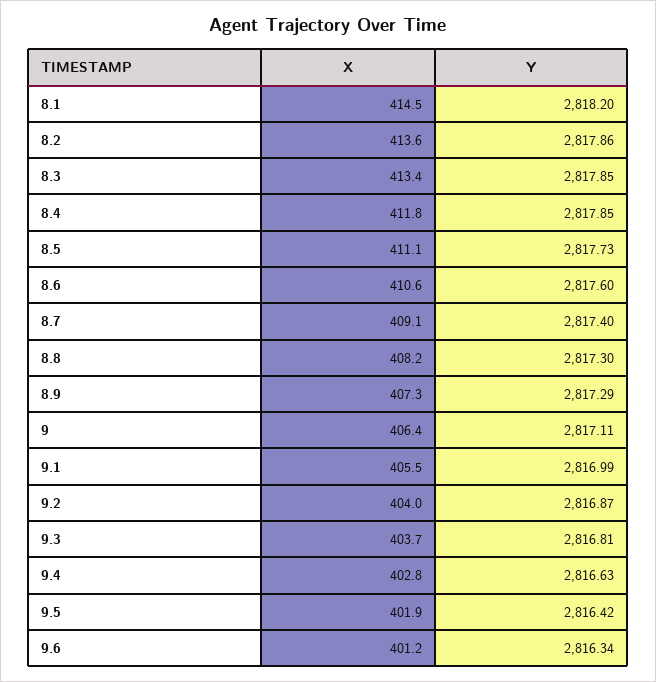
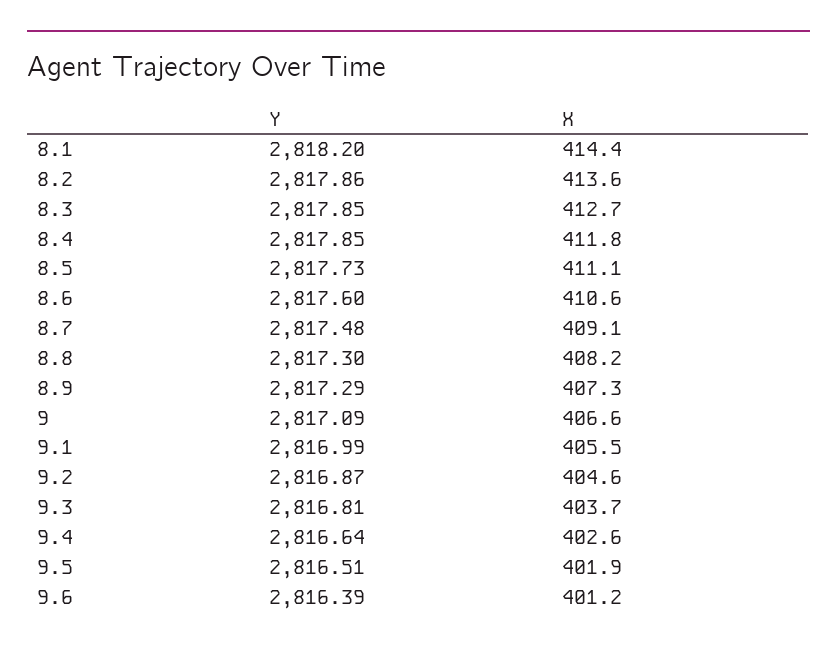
X, 8.1: 414.5 -> 414.4
X, 8.3: 413.4 -> 412.7
Y, 8.7: 2817.4 -> 2817.48
X, 9: 406.4 -> 406.6
Y, 9: 2817.11 -> 2817.09
X, 9.2: 404 -> 404.6
X, 9.4: 402.8 -> 402.6
Y, 9.4: 2816.63 -> 2816.64
Y, 9.5: 2816.42 -> 2816.51
Y, 9.6: 2816.34 -> 2816.39

